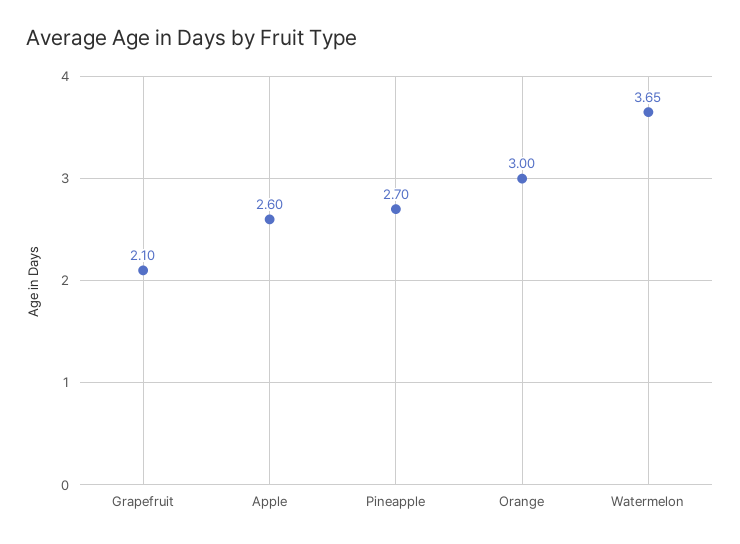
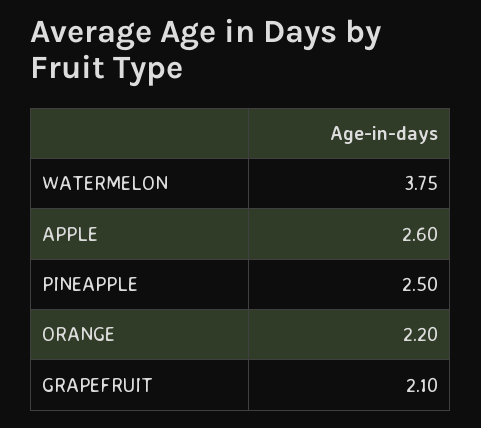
Pineapple: 2.7 -> 2.5
Orange: 3 -> 2.2
Watermelon: 3.65 -> 3.75

